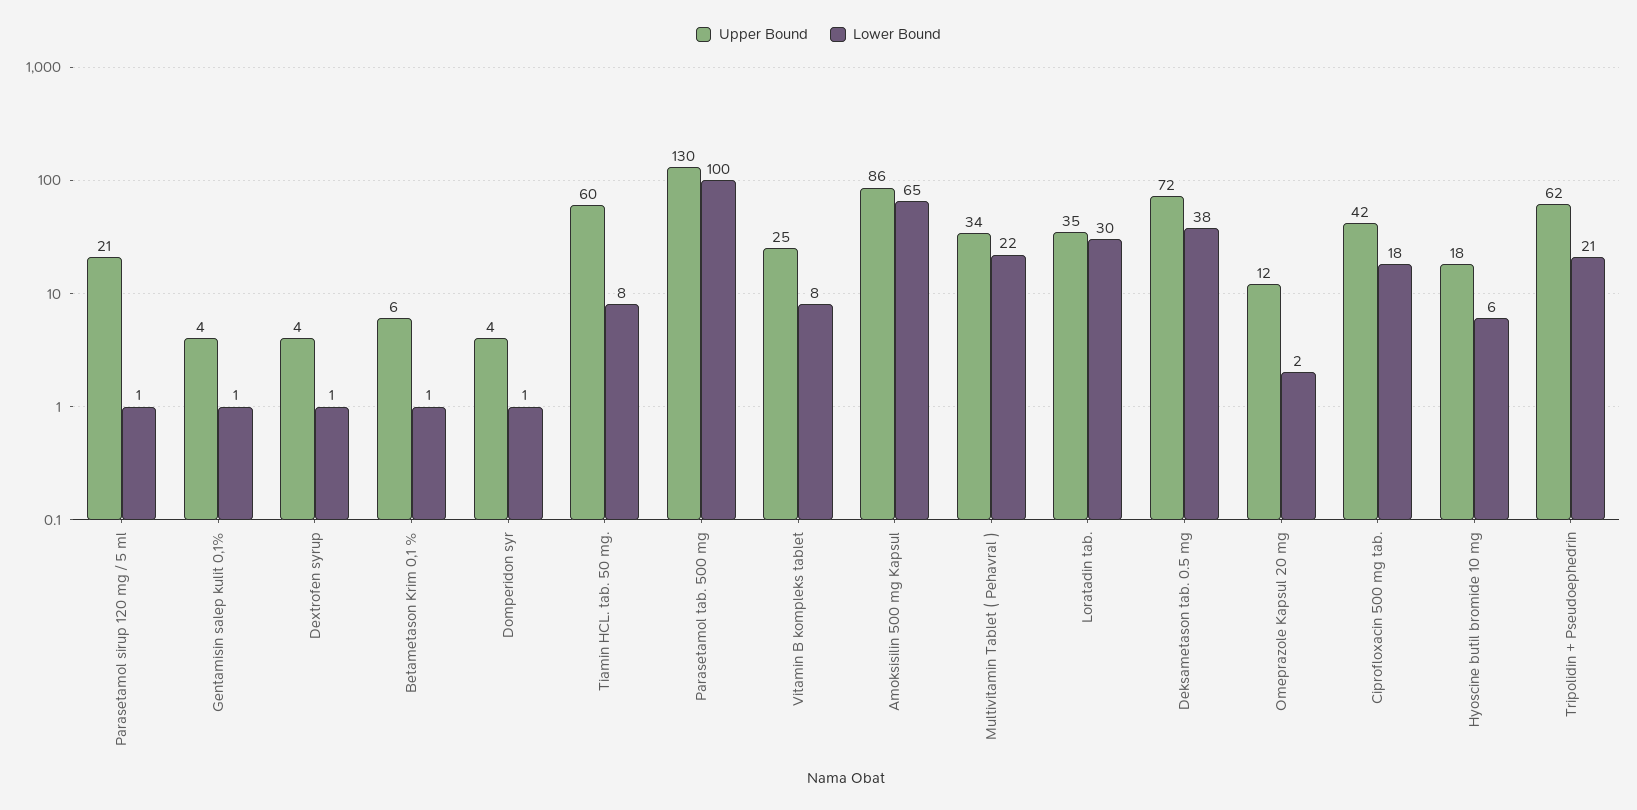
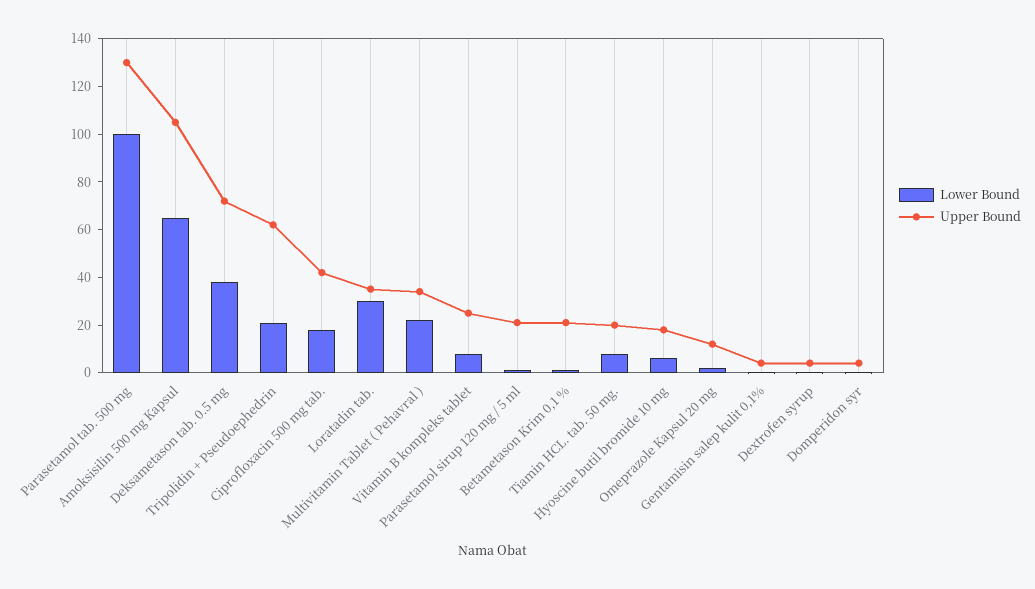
Upper Bound, Betametason Krim 0,1 %: 6 -> 20
Upper Bound, Tiamin HCL. tab. 50 mg.: 60 -> 20
Upper Bound, Amoksisilin 500 mg Kapsul: 86 -> 105

